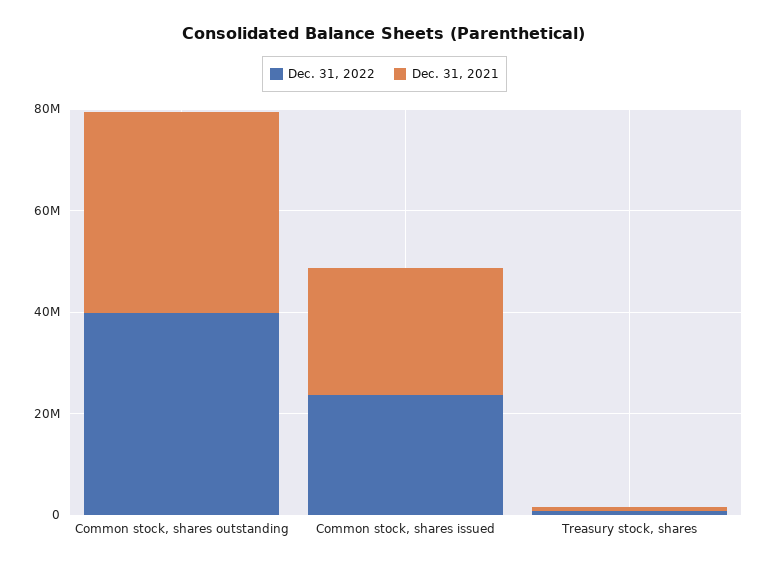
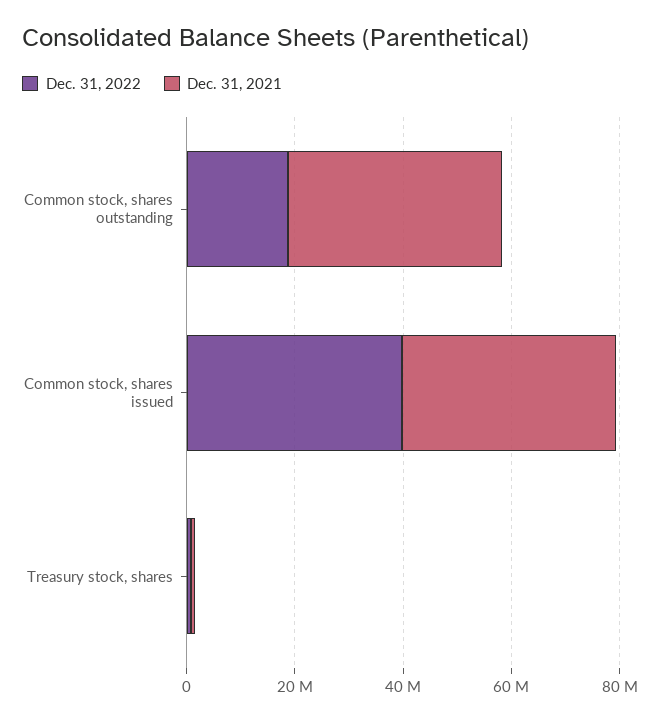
Dec. 31, 2022, Common stock, shares outstanding: 40000000 -> 20000000
Dec. 31, 2022, Common stock, shares issued: 25000000 -> 40000000
Dec. 31, 2021, Common stock, shares issued: 25000000 -> 40000000

